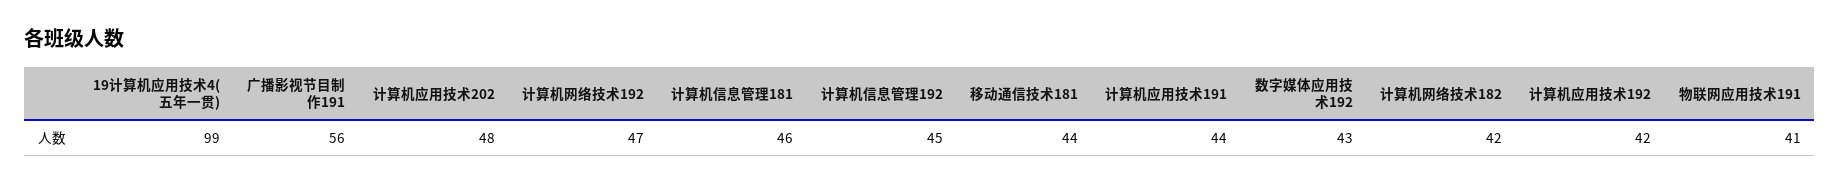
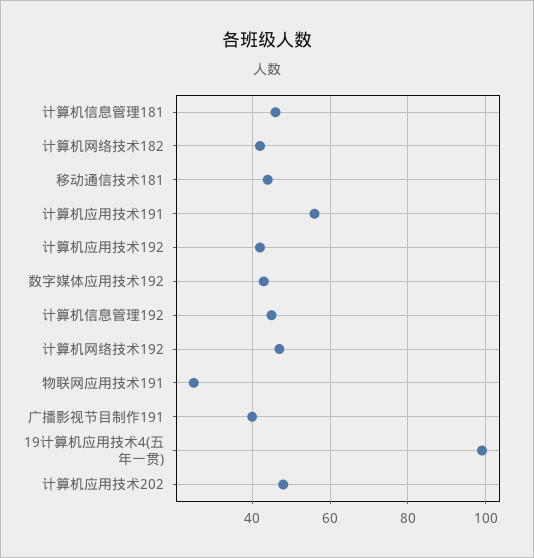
广播影视节目制作191: 56 -> 40
计算机应用技术191: 44 -> 55
物联网应用技术191: 41 -> 25

